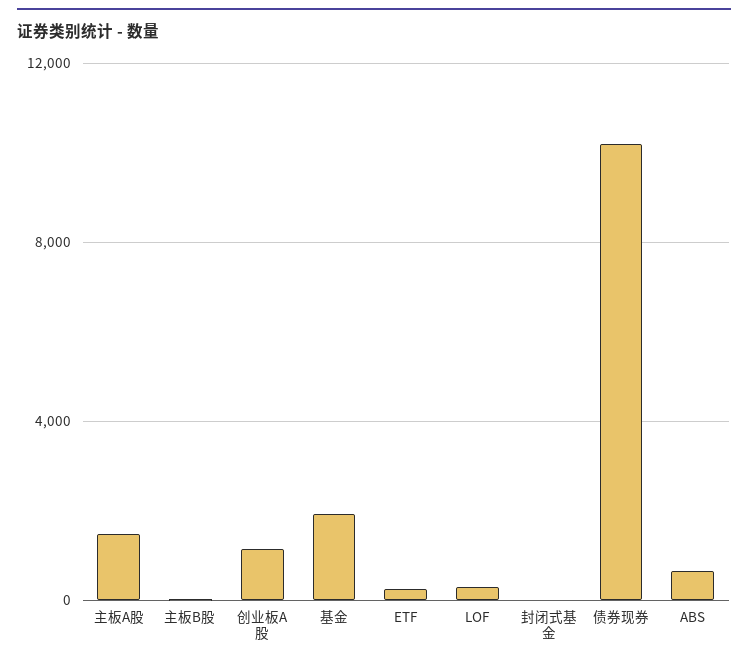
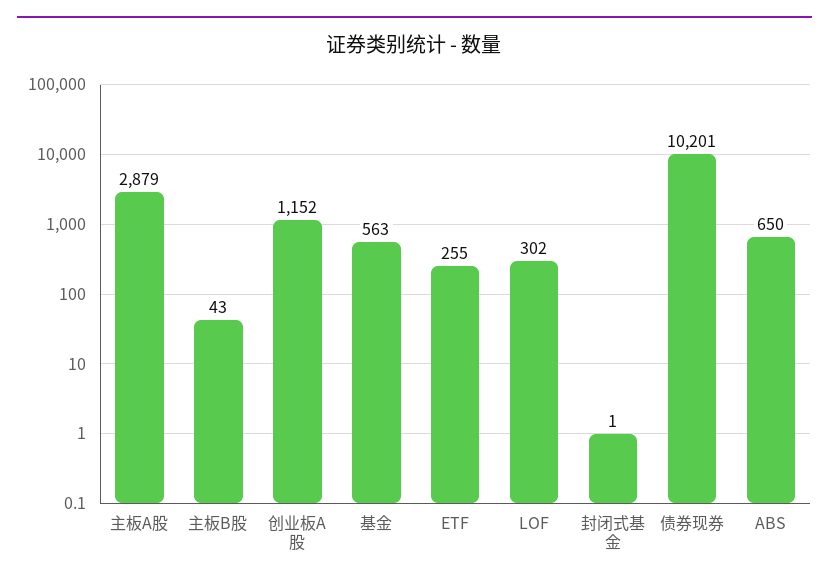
主板A股: 1500 -> 2879
基金: 2000 -> 563

